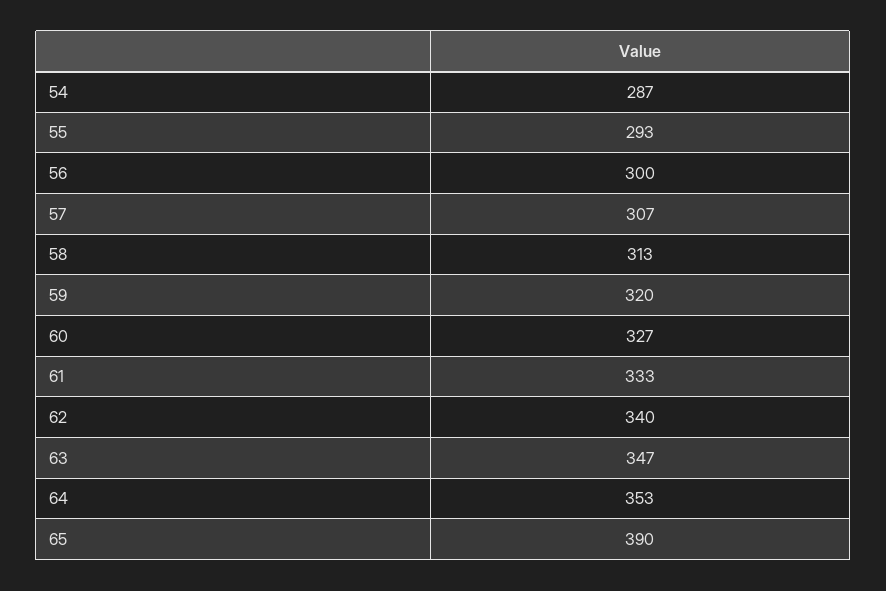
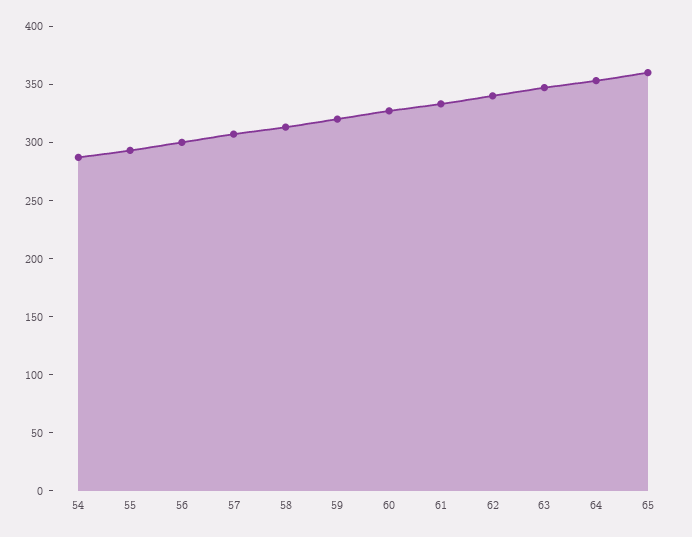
65: 390 -> 360

